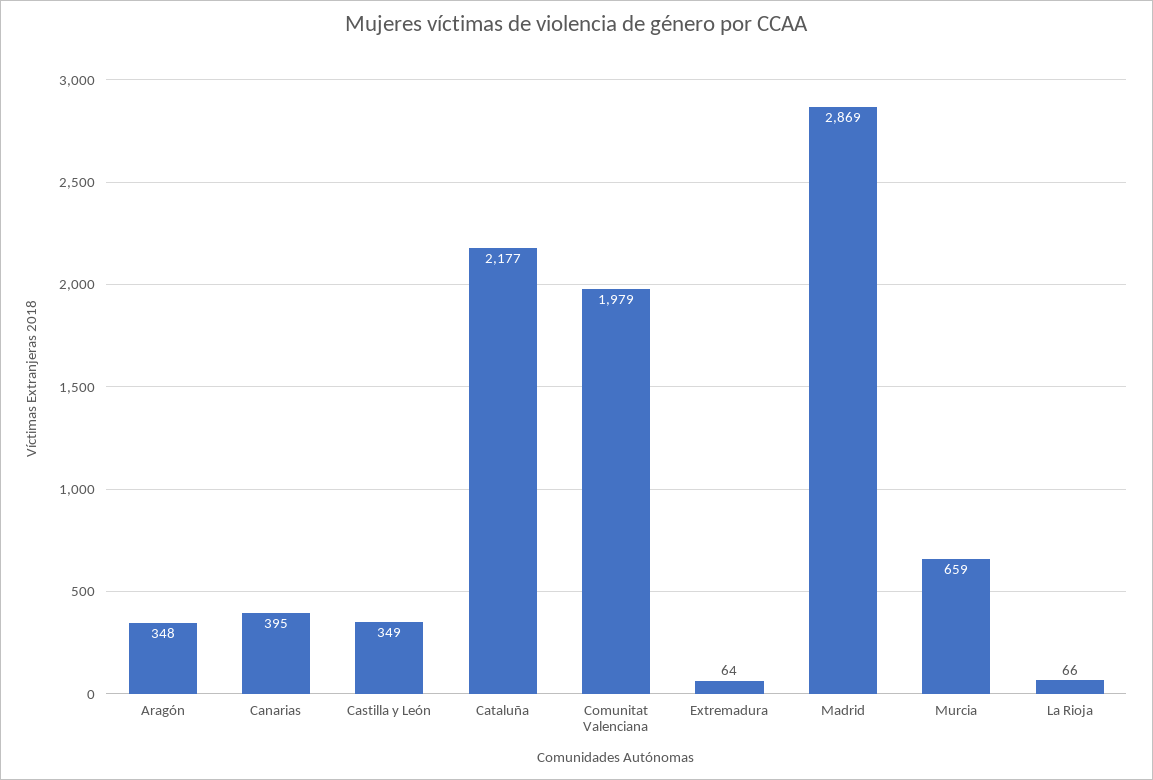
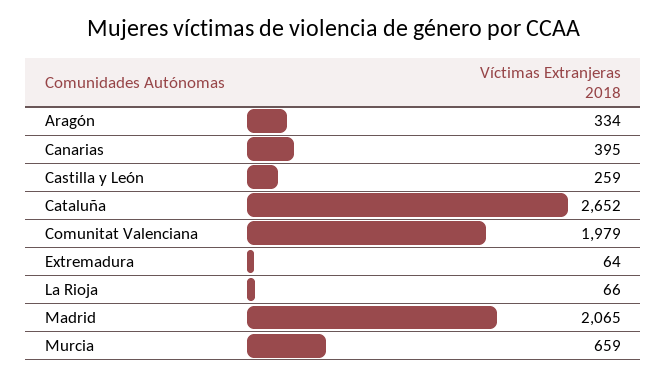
Aragón: 348 -> 334
Castilla y León: 349 -> 259
Cataluña: 2177 -> 2652
Madrid: 2869 -> 2065

